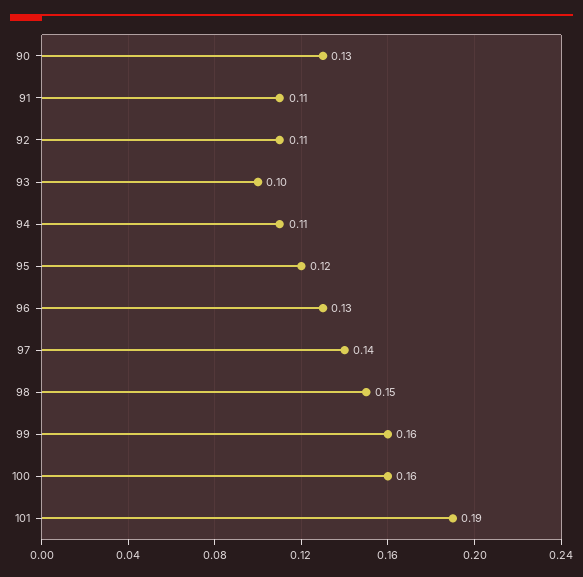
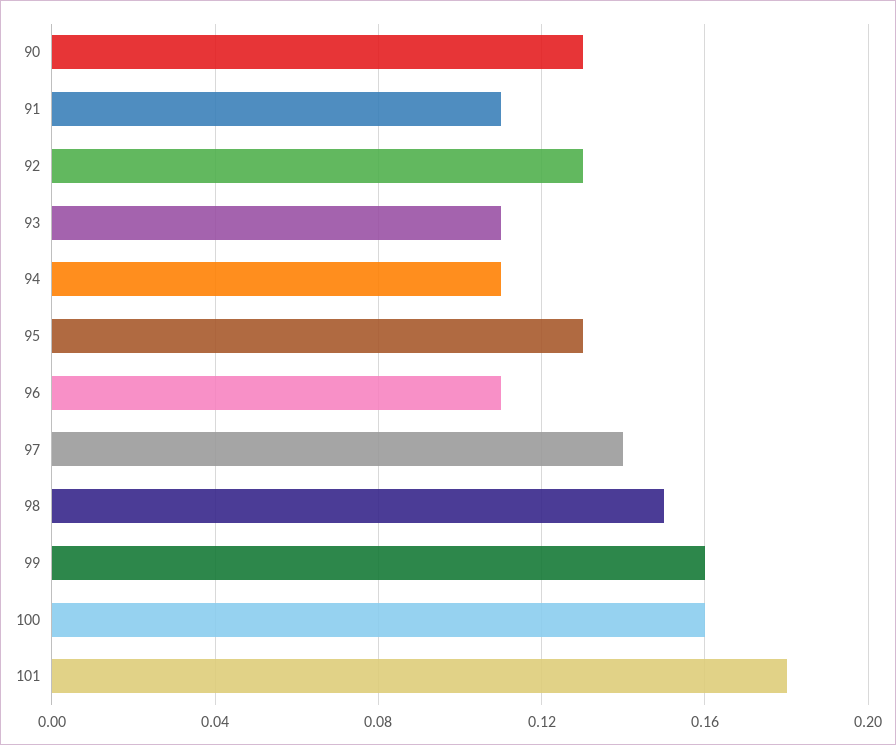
92: 0.11 -> 0.13
93: 0.1 -> 0.11
95: 0.12 -> 0.13
96: 0.13 -> 0.11
101: 0.19 -> 0.18

